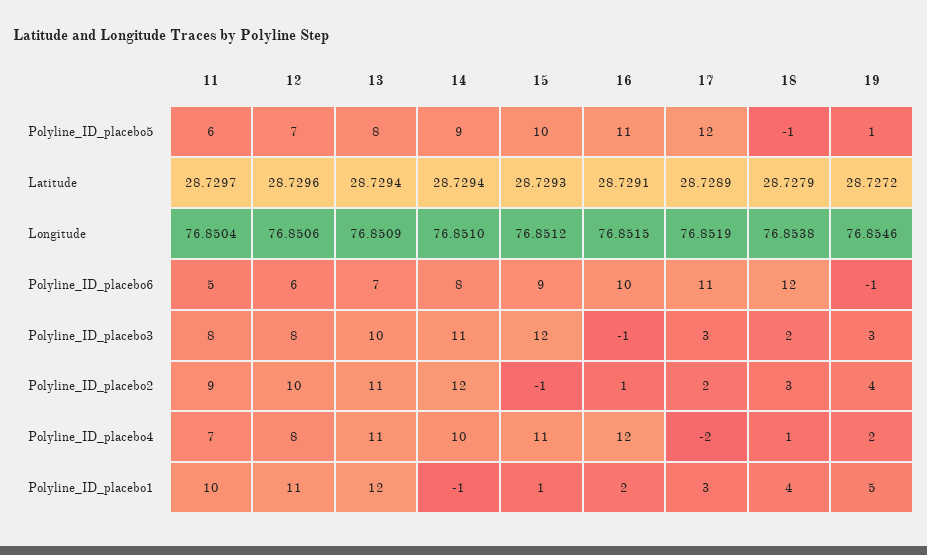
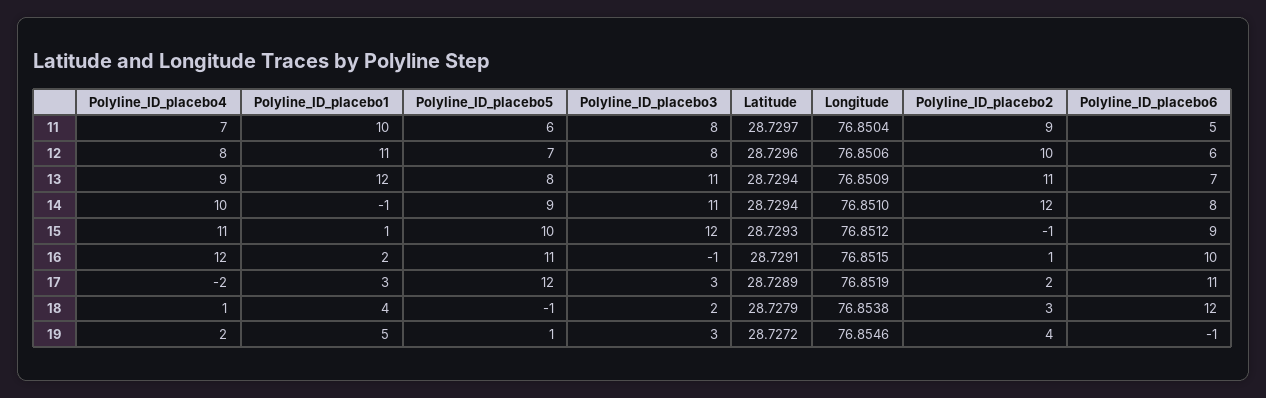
13, Polyline_ID_placebo3: 10 -> 11
13, Polyline_ID_placebo4: 11 -> 9

